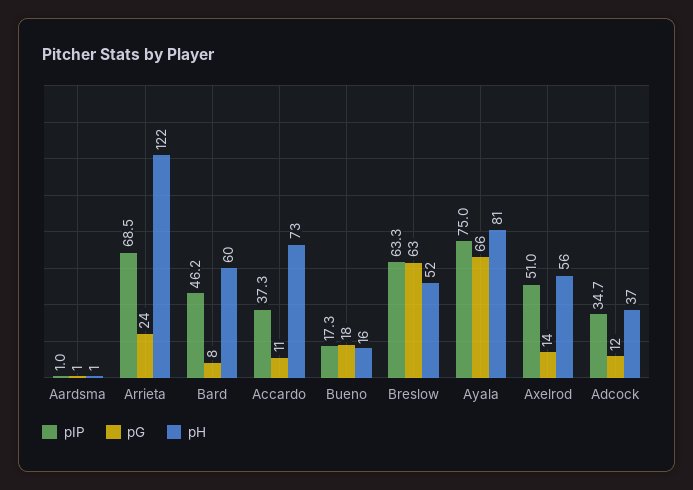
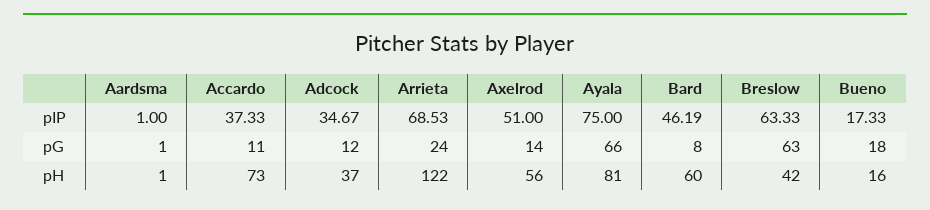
pH, Breslow: 52 -> 42

